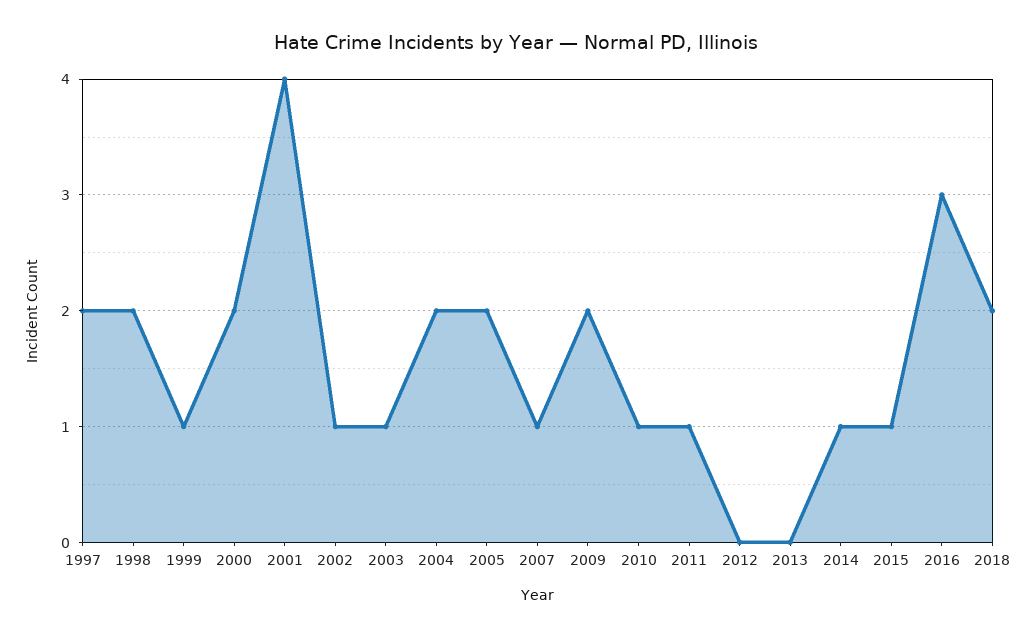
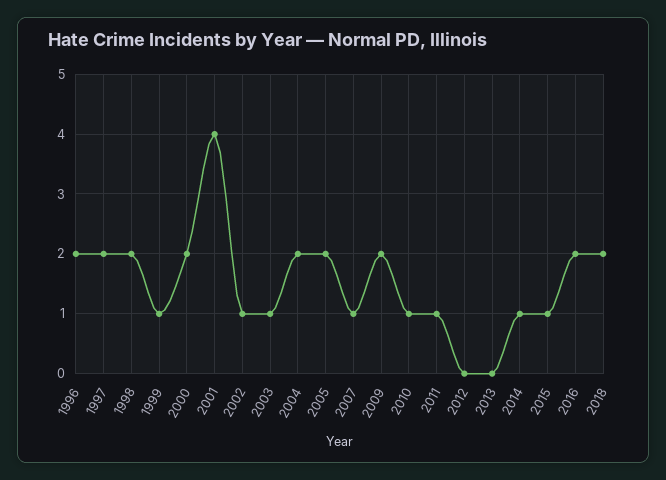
2016: 3 -> 2
1996: none -> 2

